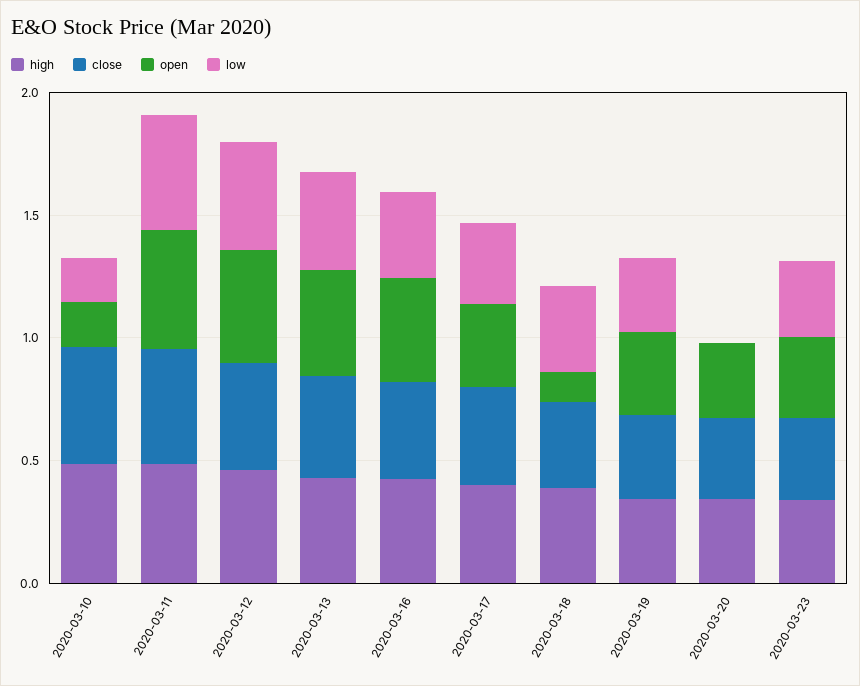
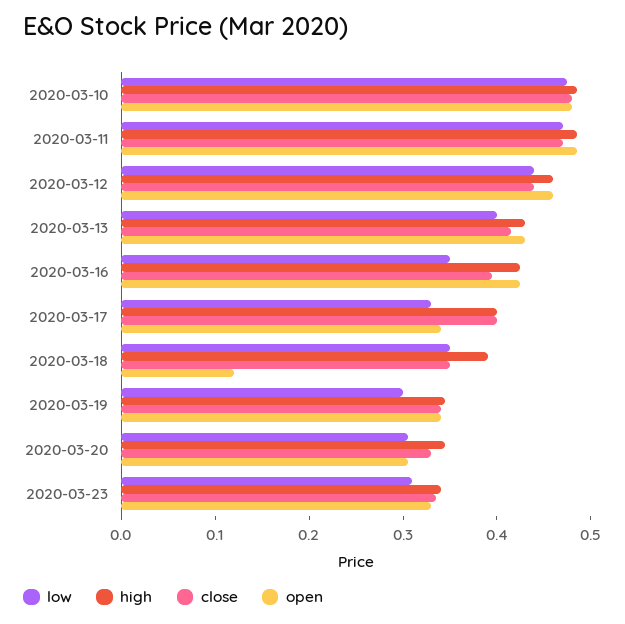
open, 2020-03-10: 0.2 -> 0.48
low, 2020-03-10: 0.2 -> 0.48
low, 2020-03-20: 0 -> 0.3

